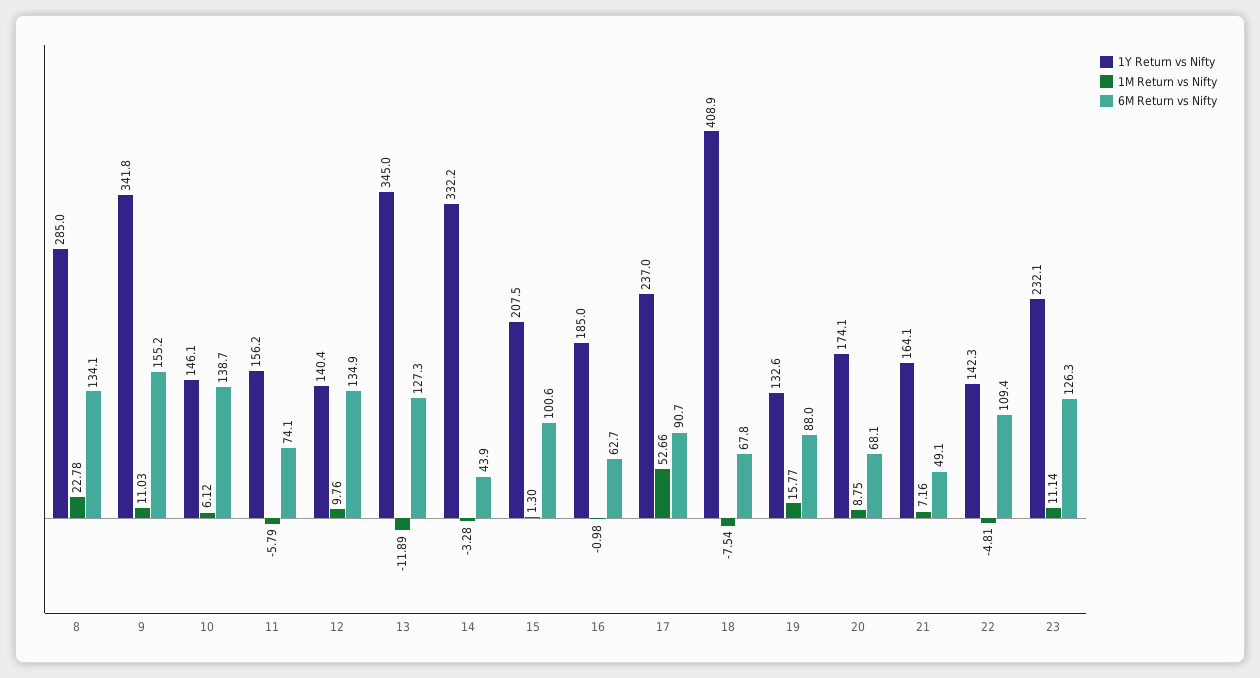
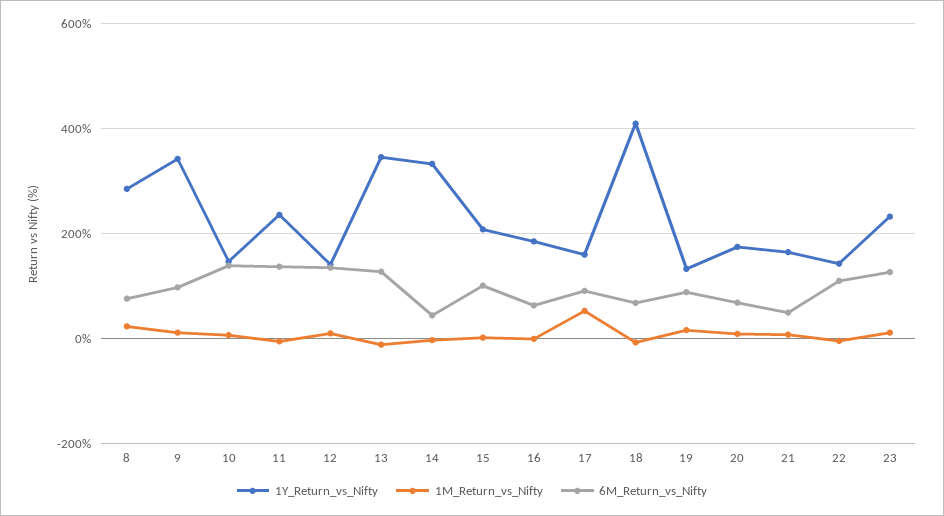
6M Return vs Nifty, 8: 134.1 -> 80
6M Return vs Nifty, 9: 155.2 -> 100
1Y Return vs Nifty, 11: 156.2 -> 240
6M Return vs Nifty, 11: 74.1 -> 140
1Y Return vs Nifty, 17: 237 -> 160

